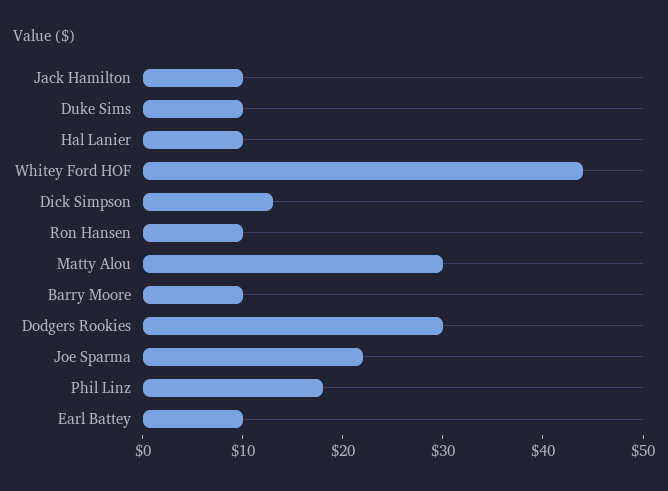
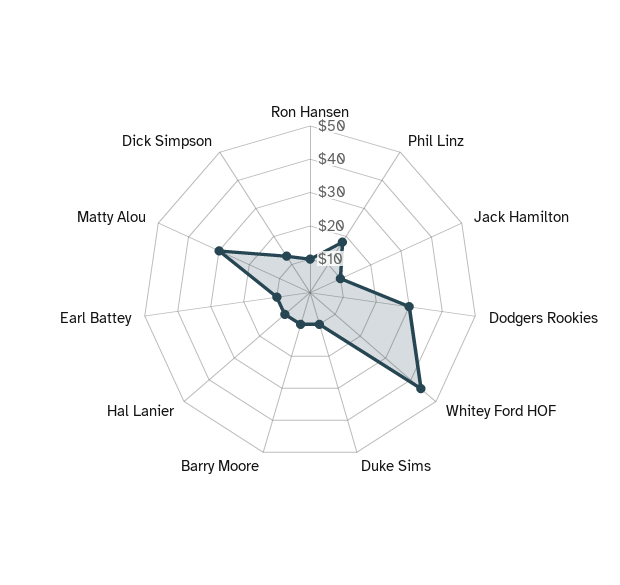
Joe Sparma: 22 -> none

